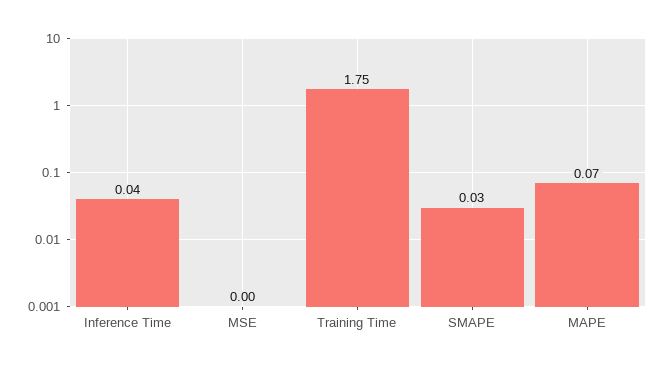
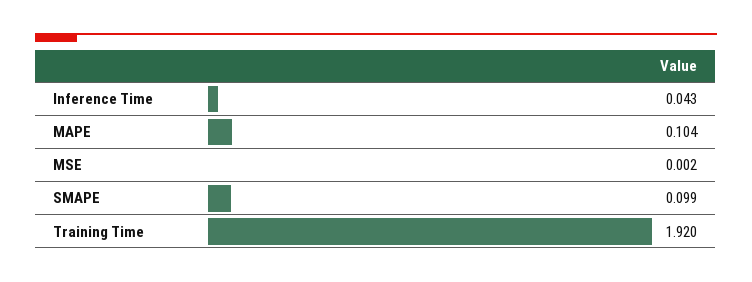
Training Time: 1.75 -> 1.92
SMAPE: 0.03 -> 0.099
MAPE: 0.07 -> 0.104

